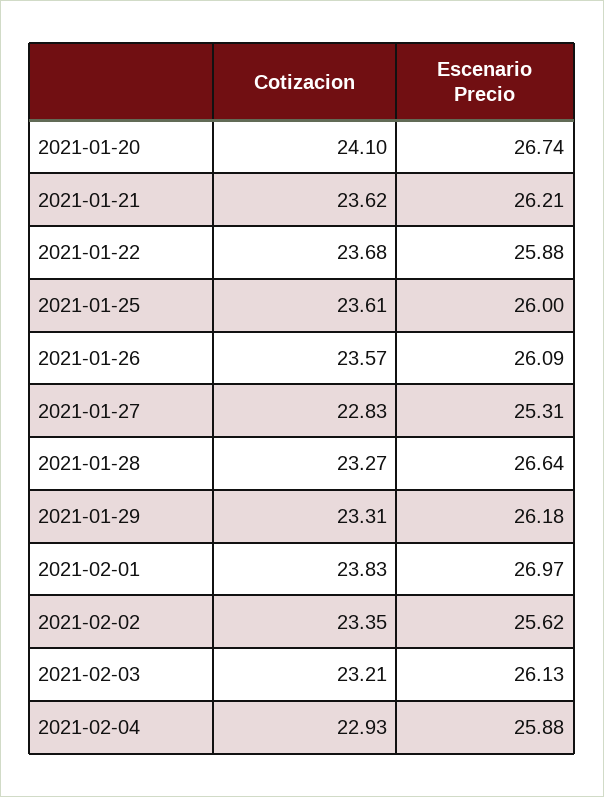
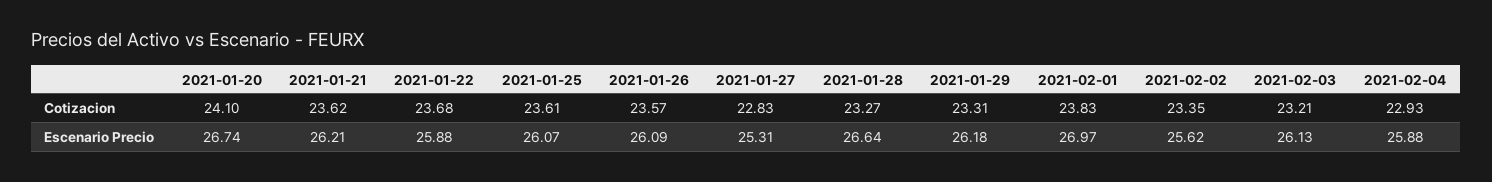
Escenario Precio, 2021-01-25: 26 -> 26.07

